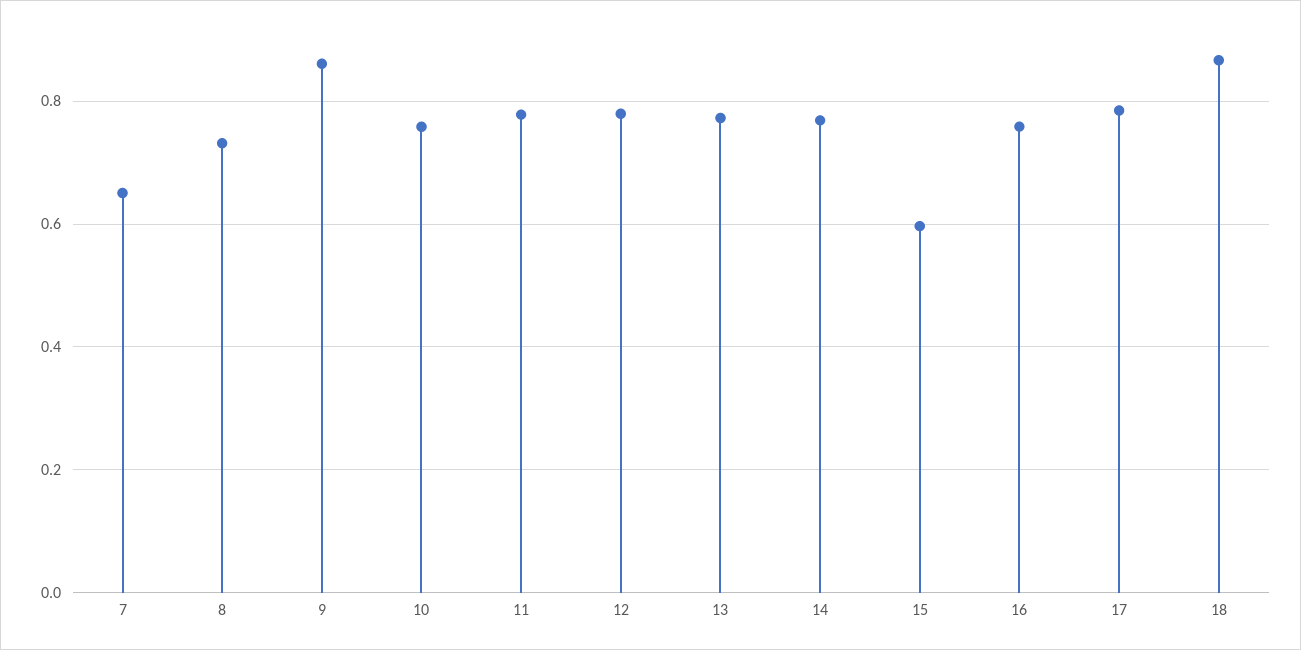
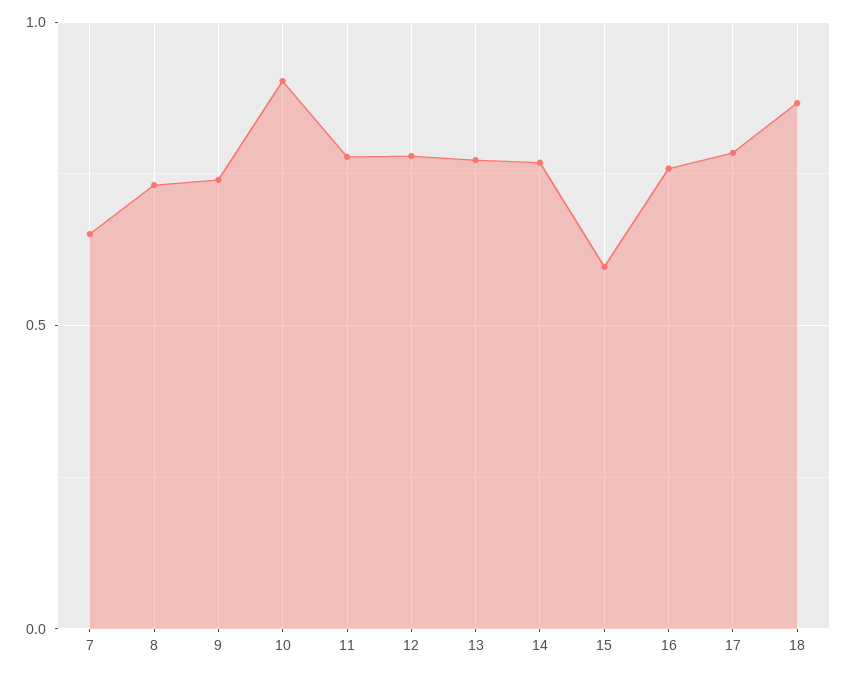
9: 0.86 -> 0.75
10: 0.76 -> 0.9

